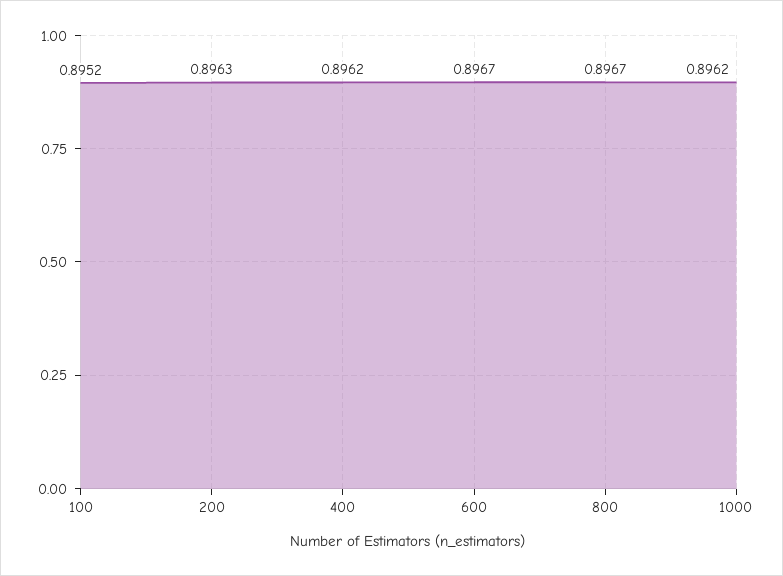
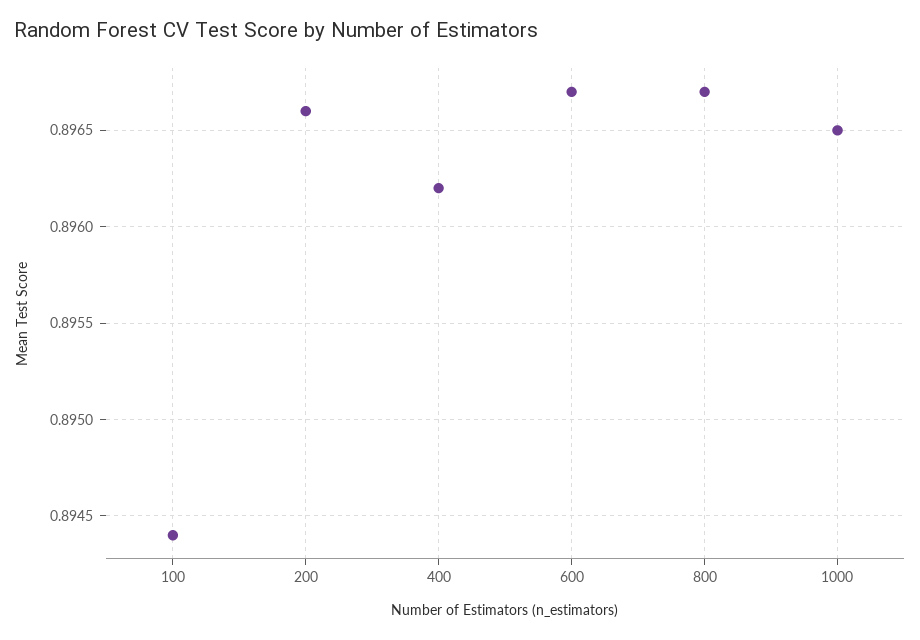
100: 0.8952 -> 0.8944
200: 0.8963 -> 0.8966
1000: 0.8962 -> 0.8965

